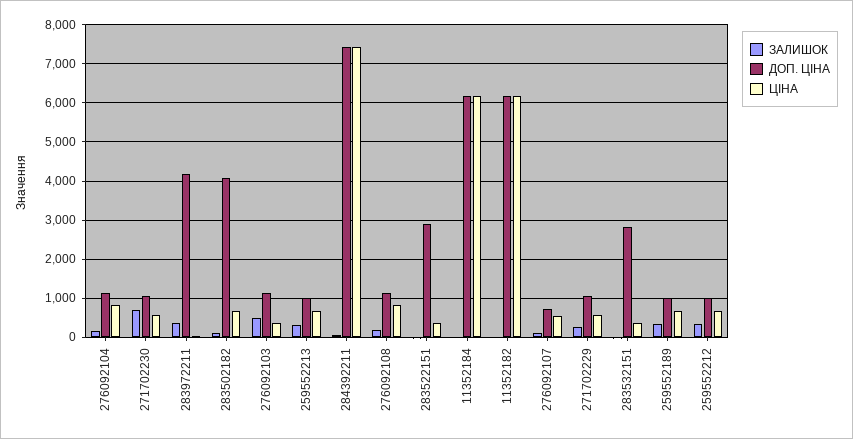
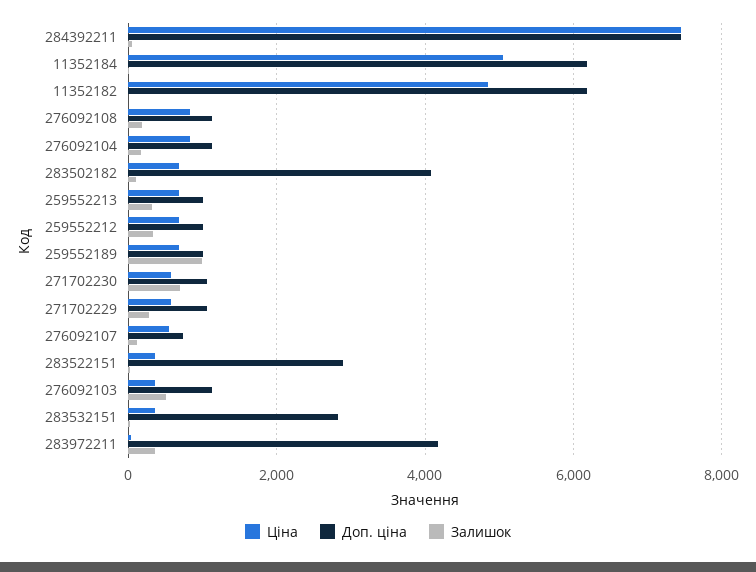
ЦІНА, 11352184: 6200 -> 5000
ЦІНА, 11352182: 6200 -> 4800
ЗАЛИШОК, 259552189: 400 -> 1000

